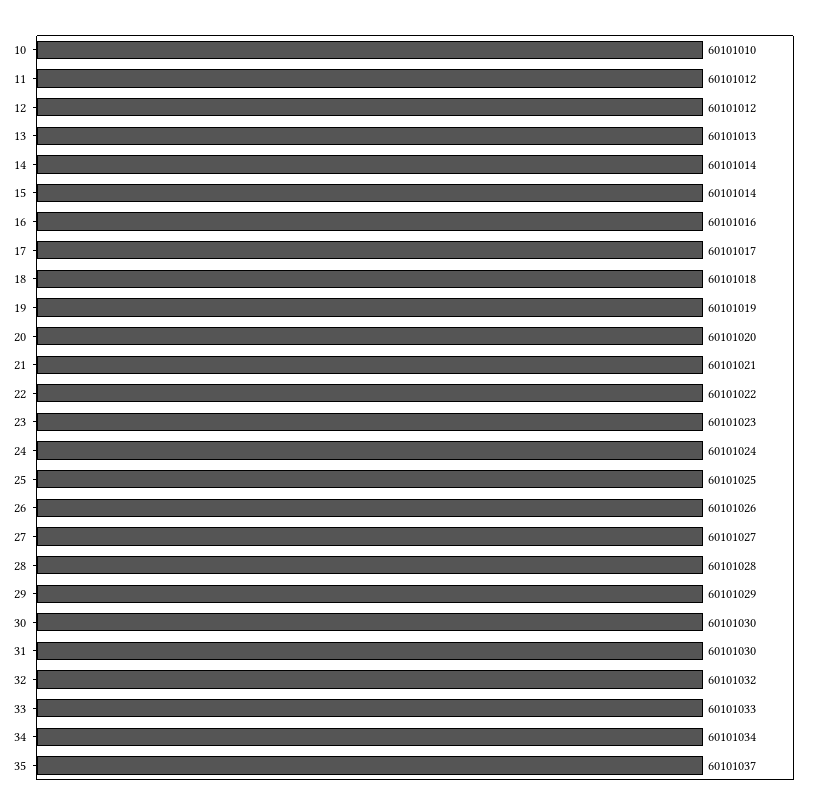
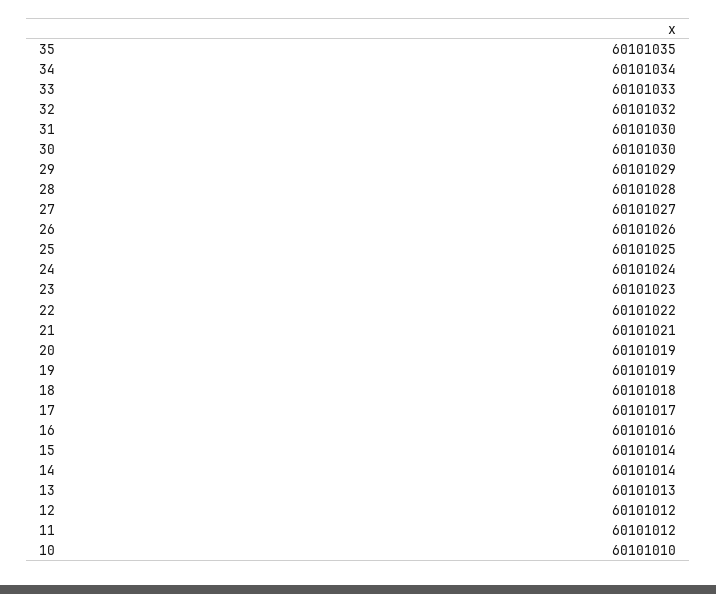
20: 60101020 -> 60101019
35: 60101037 -> 60101035

